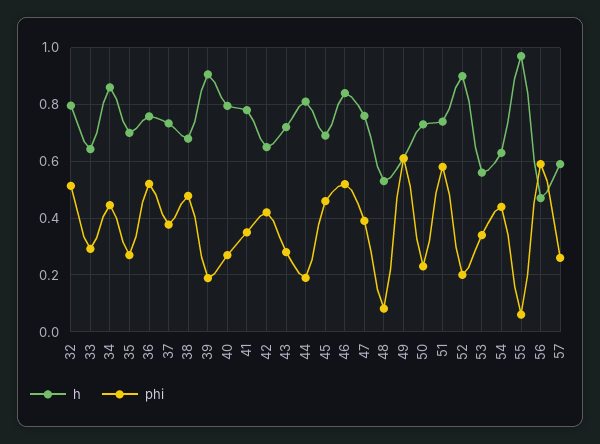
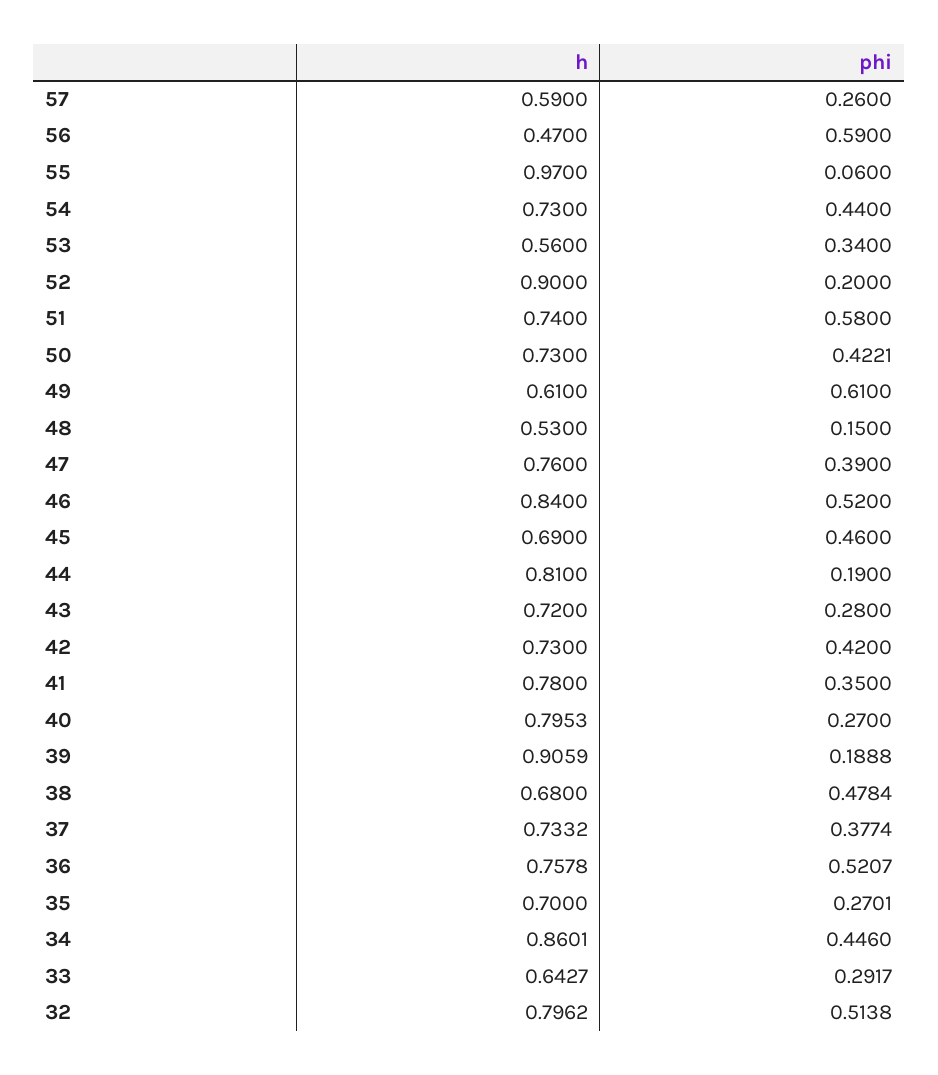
h, 42: 0.65 -> 0.73
phi, 48: 0.075 -> 0.15
phi, 50: 0.225 -> 0.4221
h, 54: 0.625 -> 0.73

